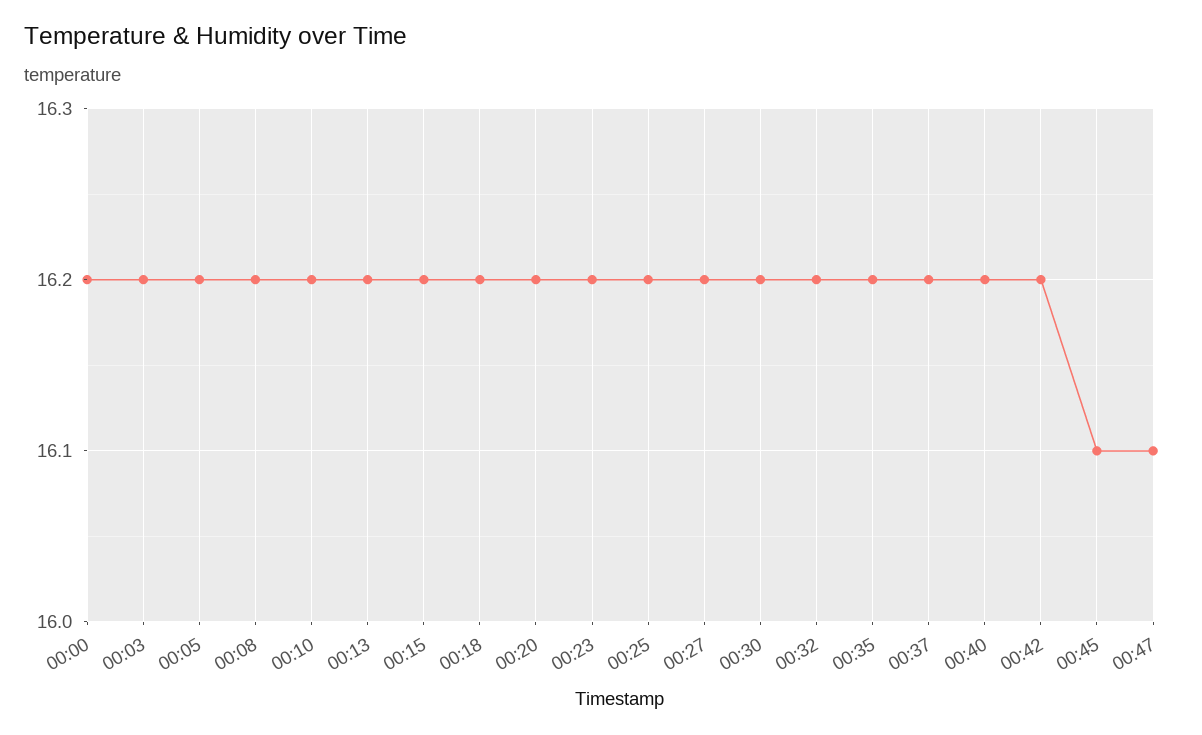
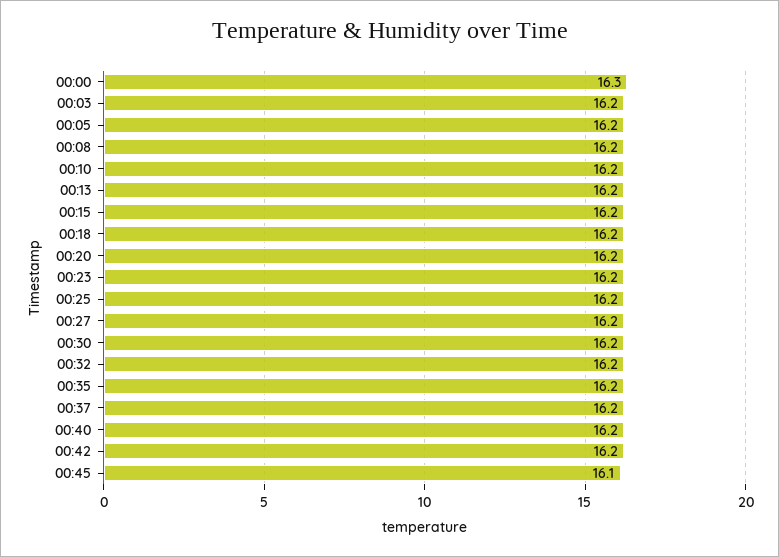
00:00: 16.2 -> 16.3
00:47: 16.1 -> none

